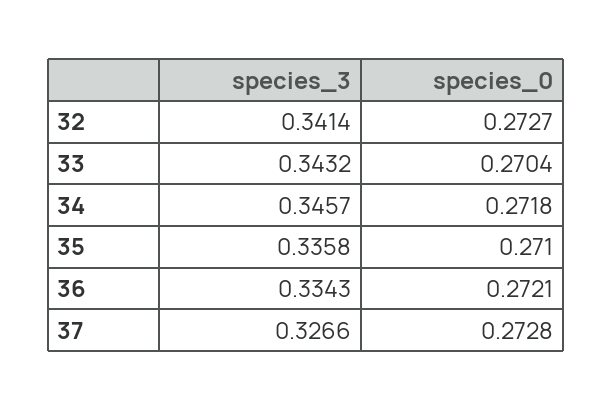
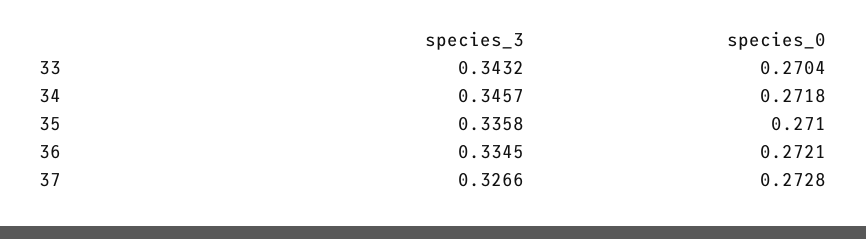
species_3, 32: 0.3414 -> none
species_0, 32: 0.2727 -> none
species_3, 36: 0.3343 -> 0.3345

